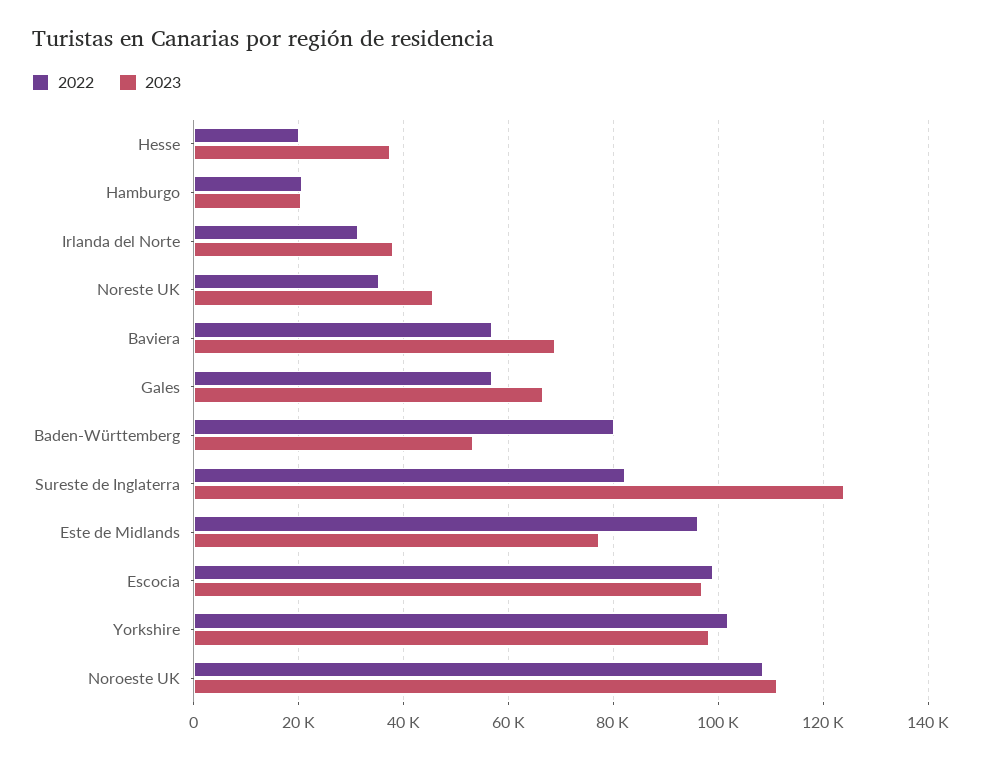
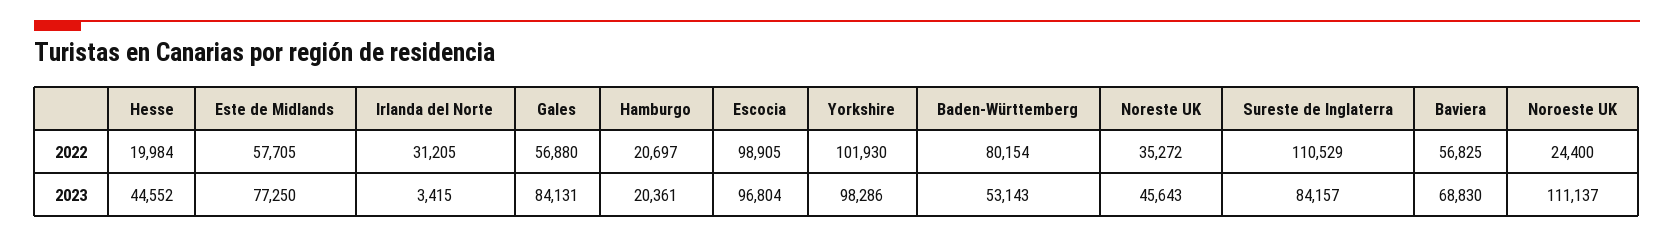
2023, Hesse: 38000 -> 44552
2023, Irlanda del Norte: 38000 -> 3415
2023, Gales: 66000 -> 84131
2022, Sureste de Inglaterra: 82000 -> 110529
2023, Sureste de Inglaterra: 124000 -> 84157
2022, Este de Midlands: 96000 -> 57705
2022, Noroeste UK: 108000 -> 24400

